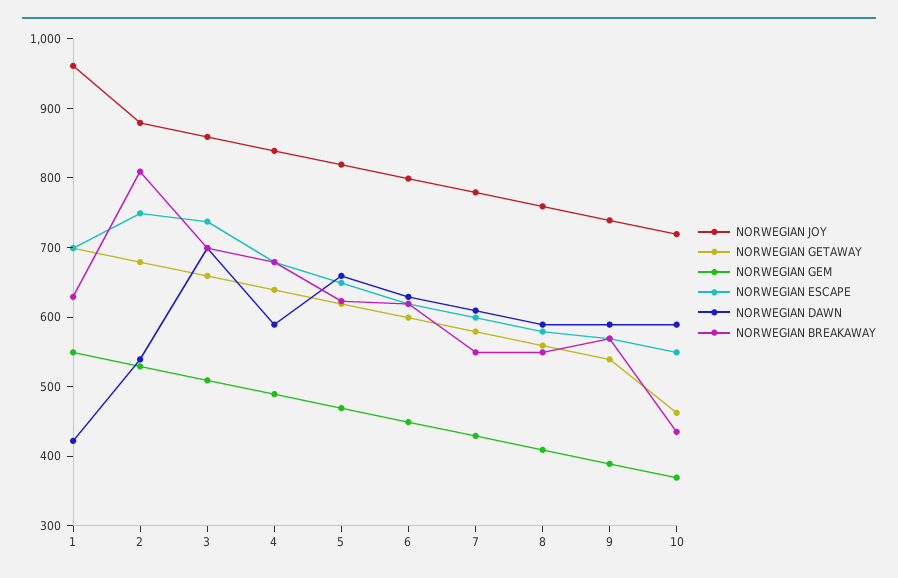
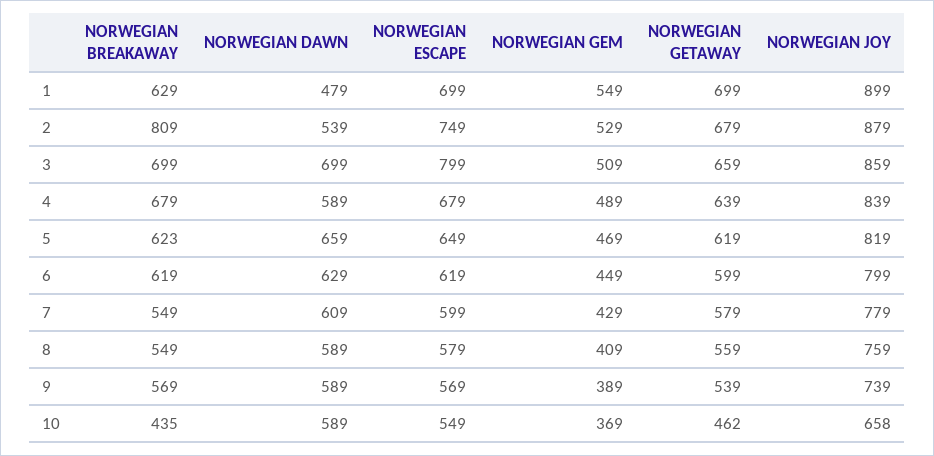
NORWEGIAN JOY, 1: 960 -> 899
NORWEGIAN DAWN, 1: 420 -> 479
NORWEGIAN ESCAPE, 3: 740 -> 799
NORWEGIAN JOY, 10: 720 -> 658

